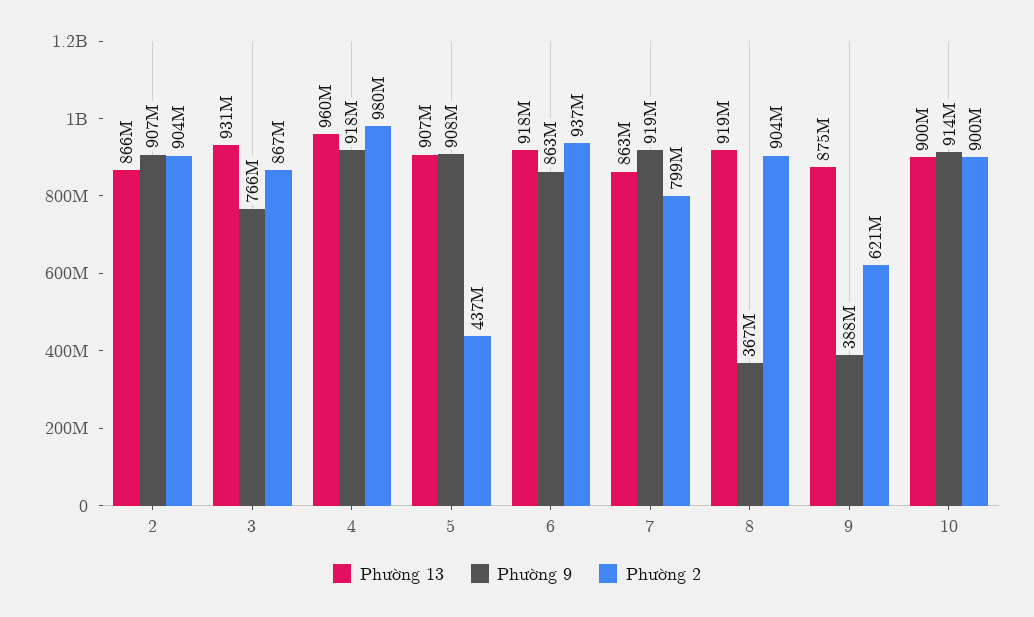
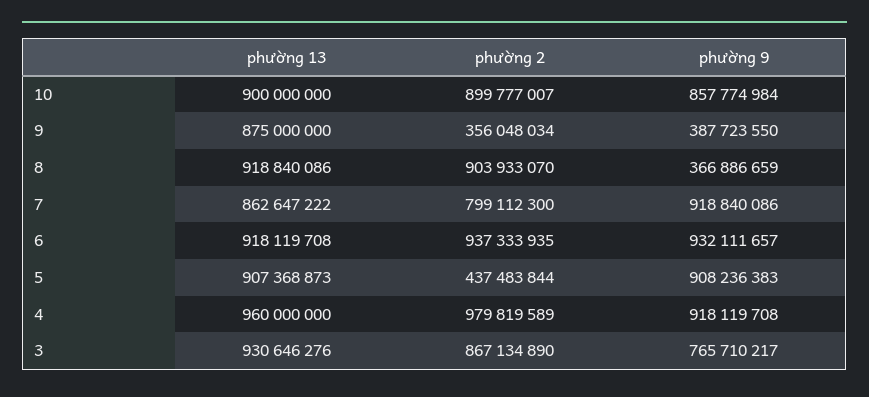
Phường 13, 2: 866000000 -> none
Phường 9, 2: 907000000 -> none
Phường 2, 2: 904000000 -> none
Phường 9, 6: 863000000 -> 932111657
Phường 2, 9: 621000000 -> 356048034
Phường 9, 10: 914000000 -> 857774984

